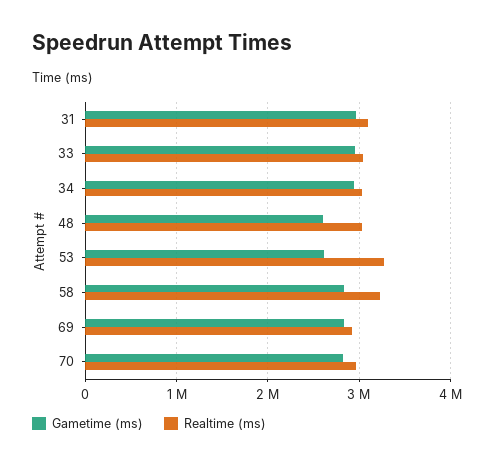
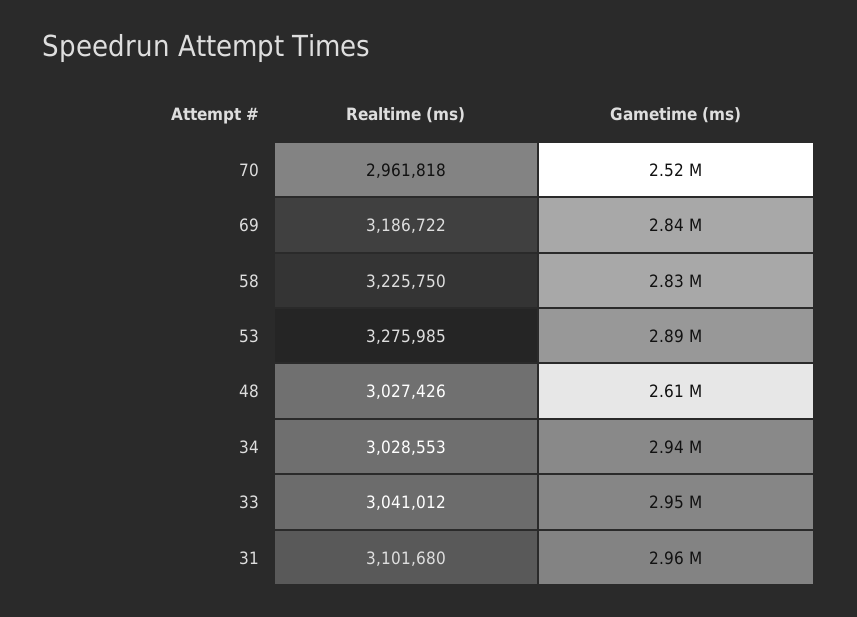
Gametime (ms), 53: 2600000 -> 2890000
Realtime (ms), 69: 2900000 -> 3186722
Gametime (ms), 70: 2800000 -> 2520000

